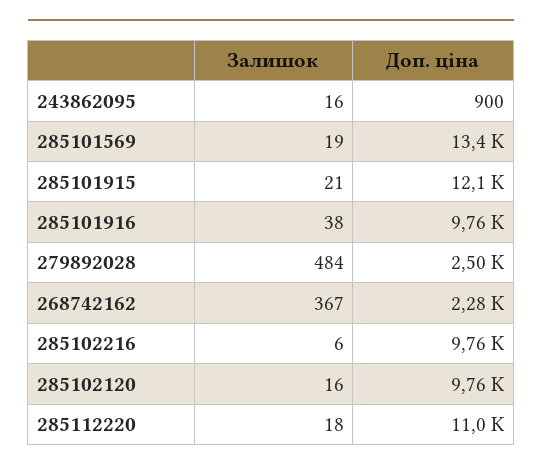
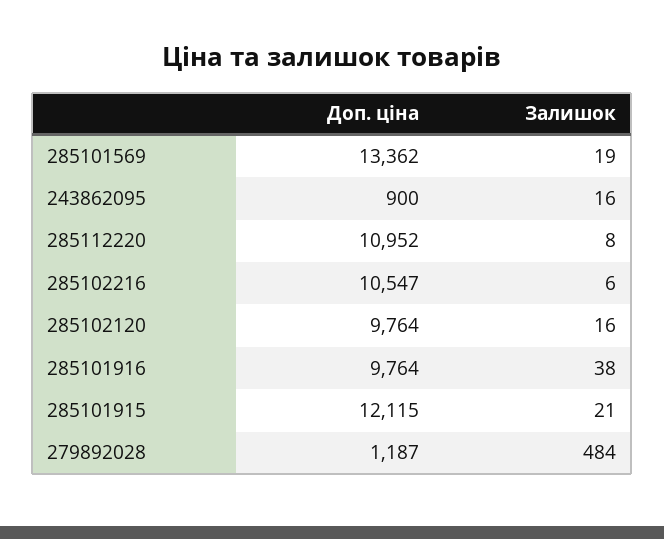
Доп. ціна, 279892028: 2500 -> 1187
Залишок, 268742162: 367 -> none
Доп. ціна, 268742162: 2280 -> none
Доп. ціна, 285102216: 9760 -> 10547
Залишок, 285112220: 18 -> 8

